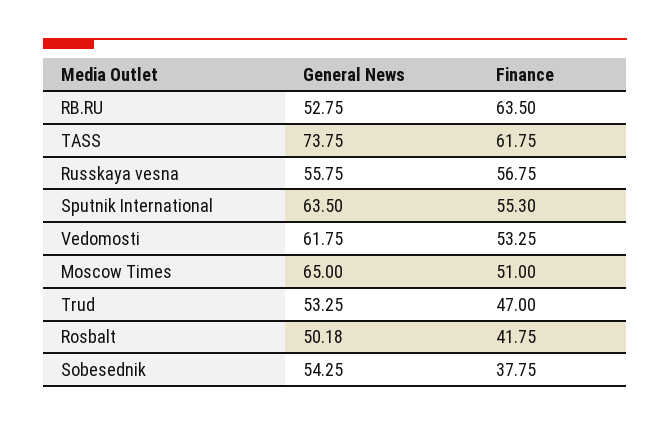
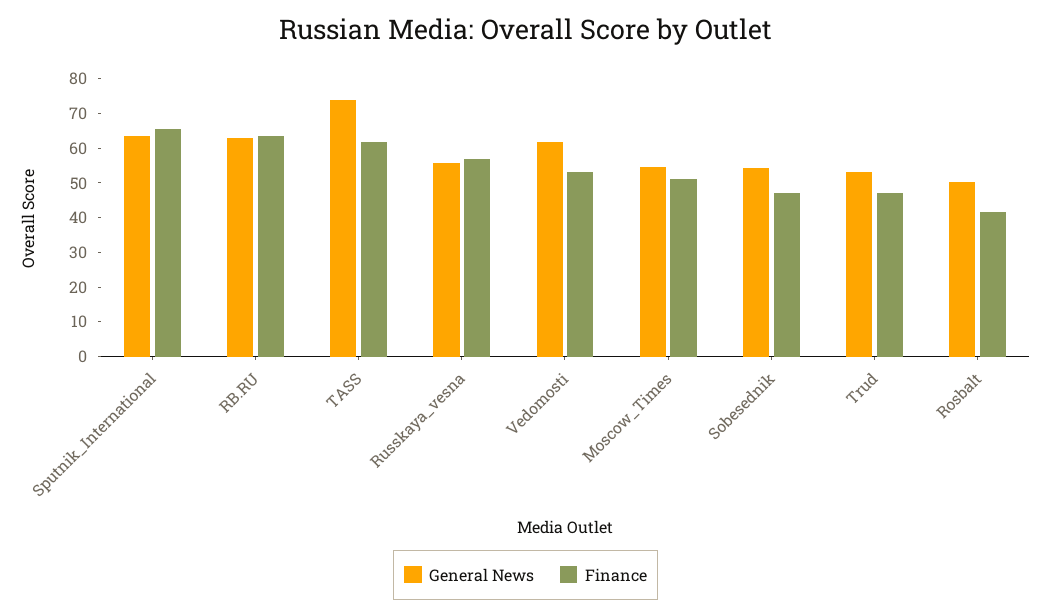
General News, RB.RU: 52.75 -> 62.5
Finance, Sputnik International: 55.3 -> 65
General News, Moscow Times: 65 -> 55
Finance, Sobesednik: 37.75 -> 47.5

